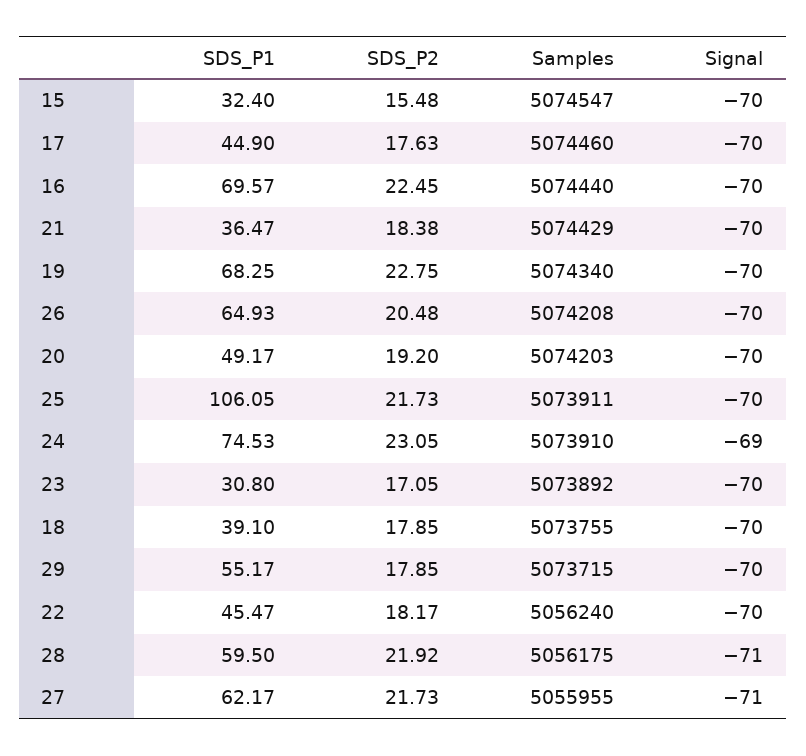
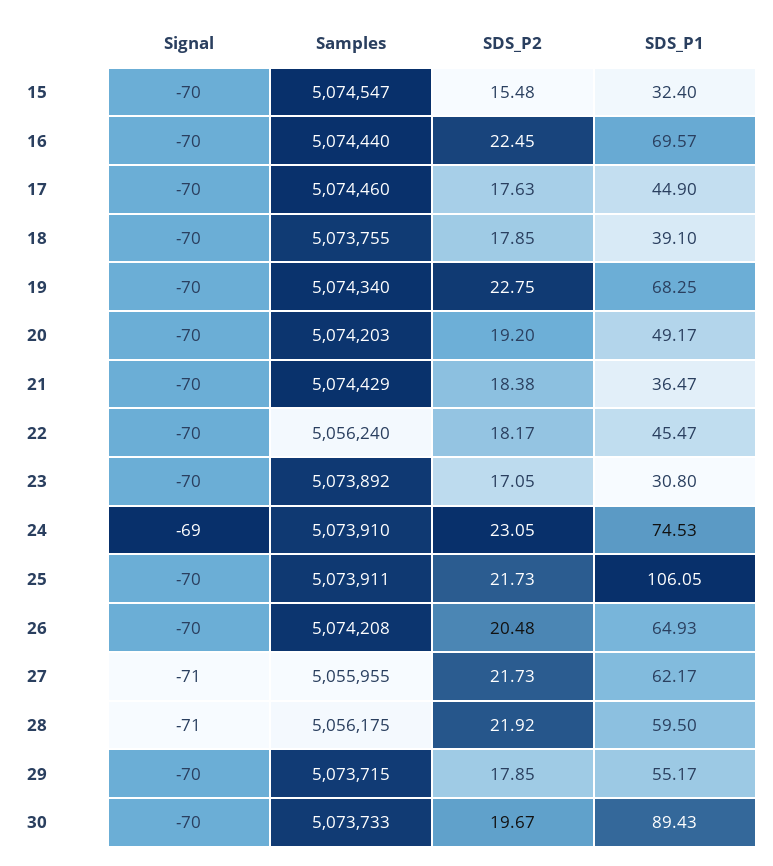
Signal, 30: none -> -70
Samples, 30: none -> 5073733
SDS_P2, 30: none -> 19.67
SDS_P1, 30: none -> 89.43

